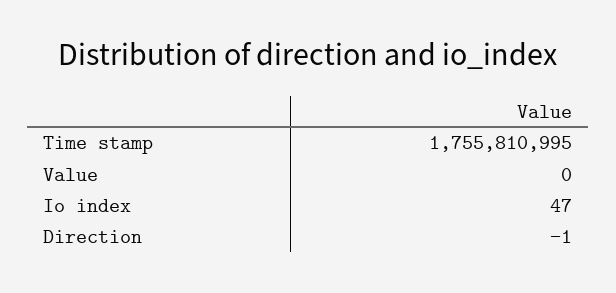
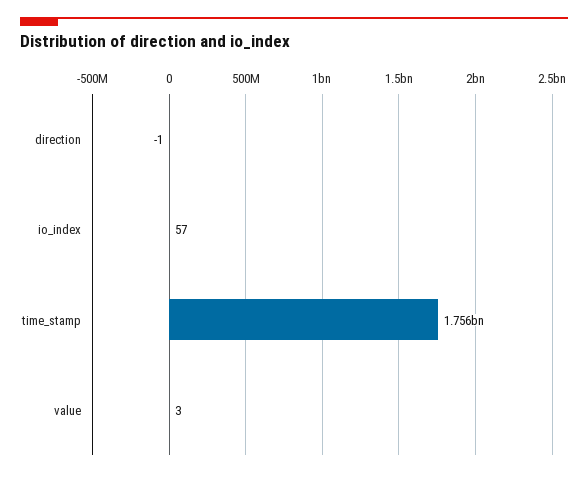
Value: 0 -> 3
Io index: 47 -> 57

